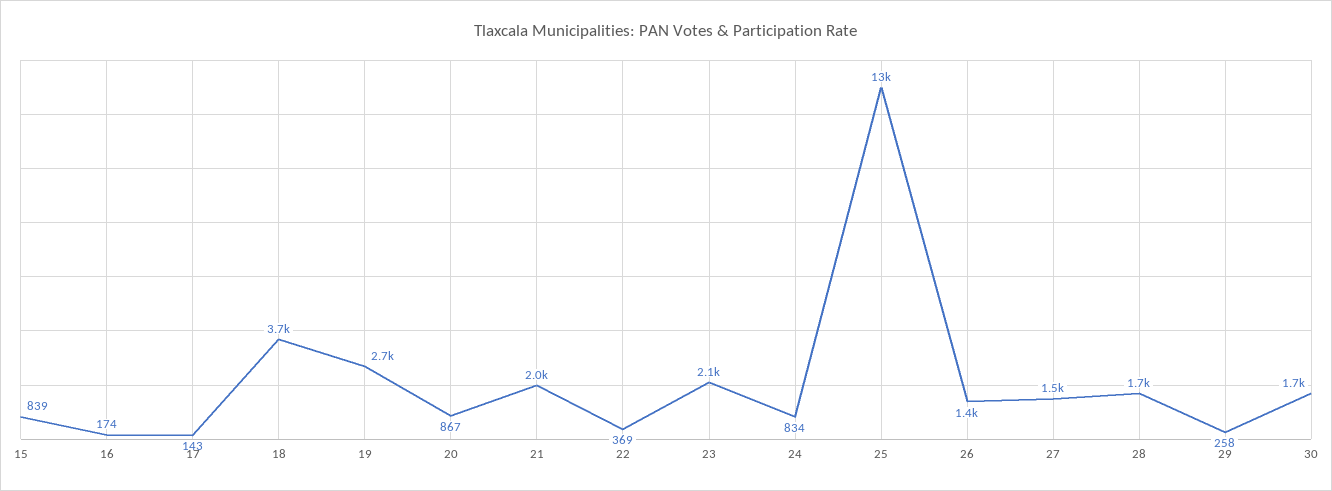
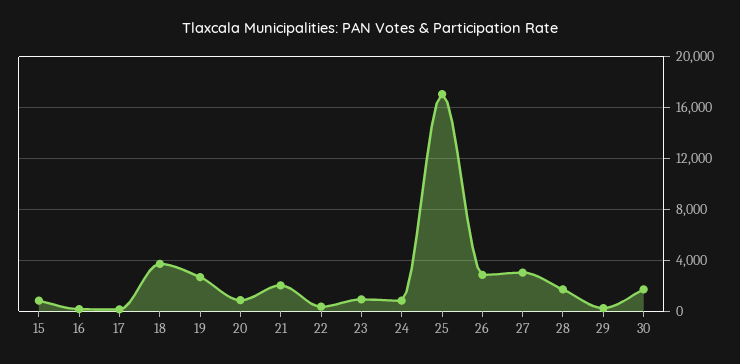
23: 2100 -> 1000
25: 13000 -> 17000
26: 1400 -> 3000
27: 1500 -> 3000

